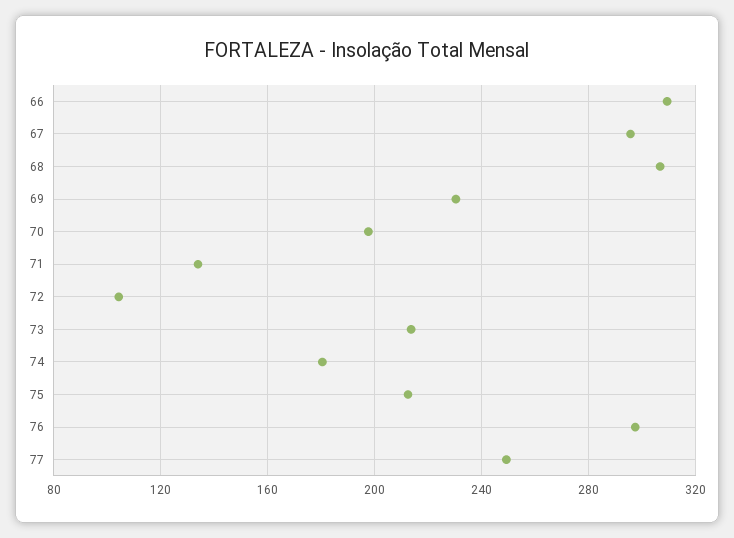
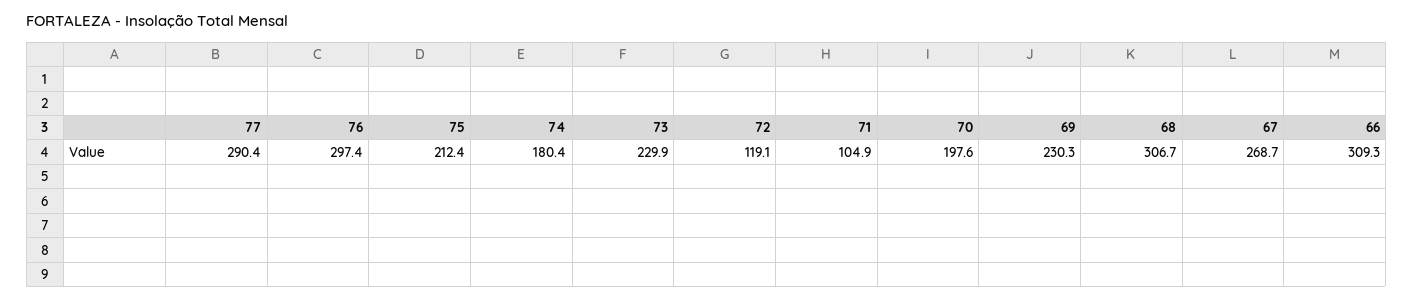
67: 295 -> 268.7
71: 135 -> 104.9
72: 105 -> 119.1
73: 215 -> 229.9
77: 250 -> 290.4

